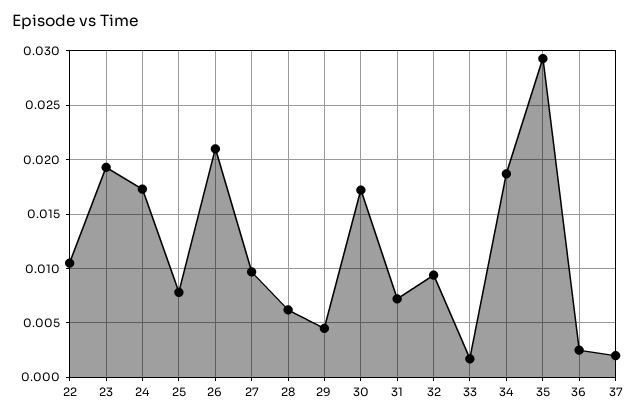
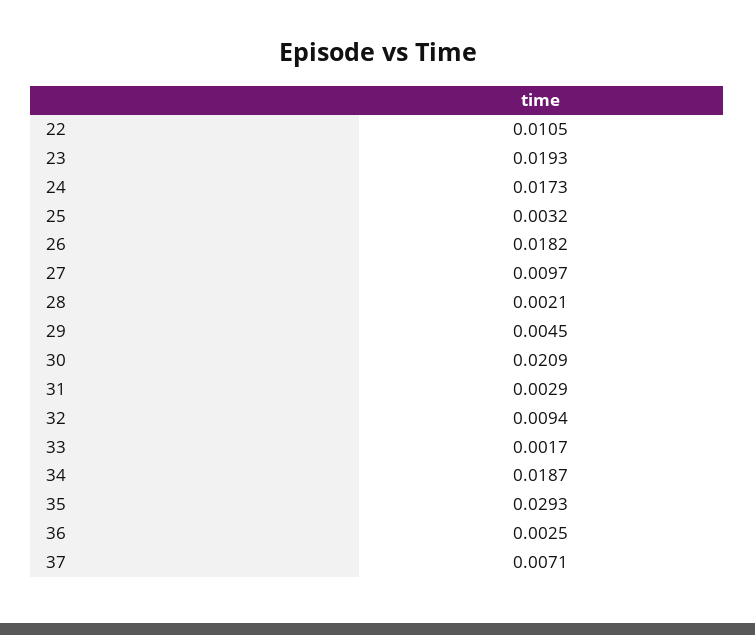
25: 0.008 -> 0.0032
26: 0.021 -> 0.0182
28: 0.006 -> 0.0021
30: 0.017 -> 0.0209
31: 0.007 -> 0.0029
37: 0.002 -> 0.0071

